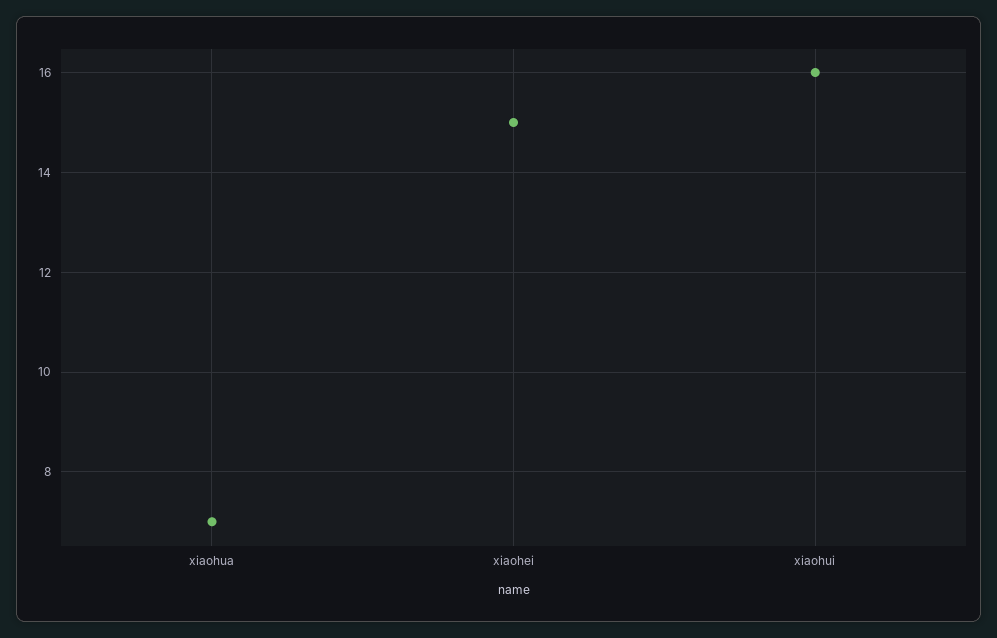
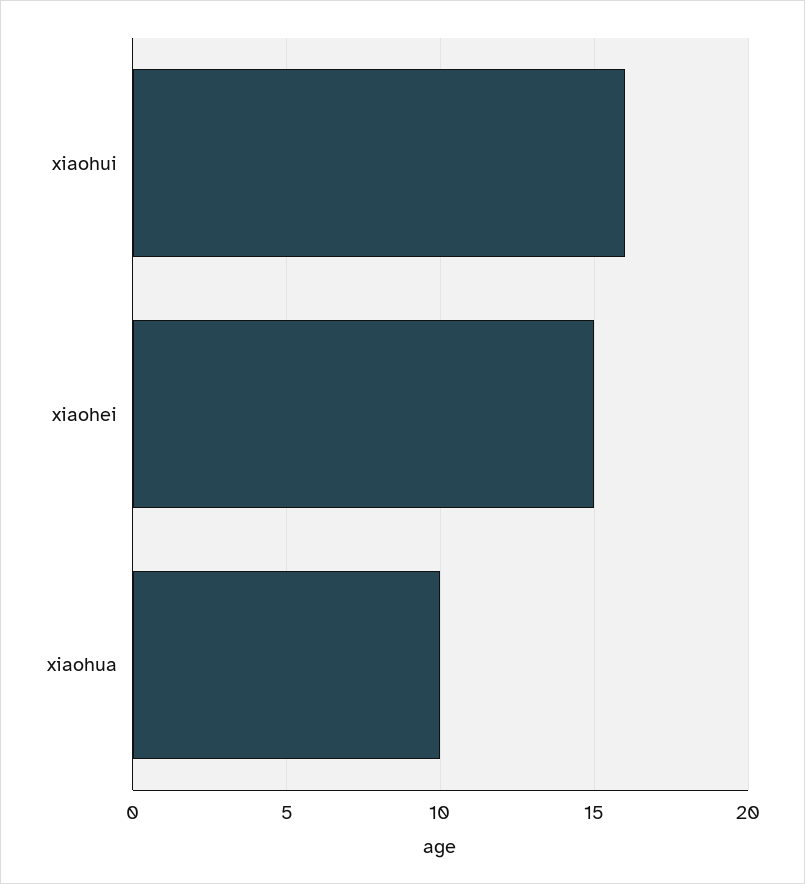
xiaohua: 7 -> 10

